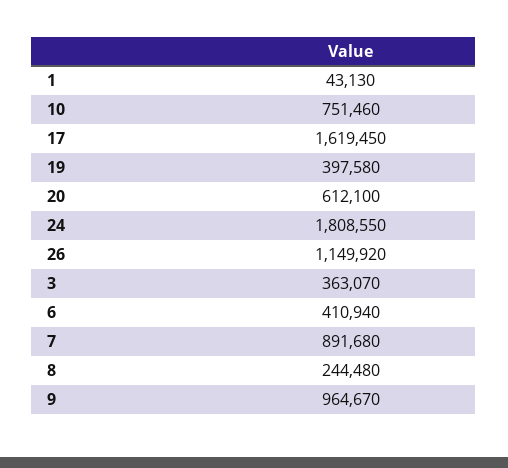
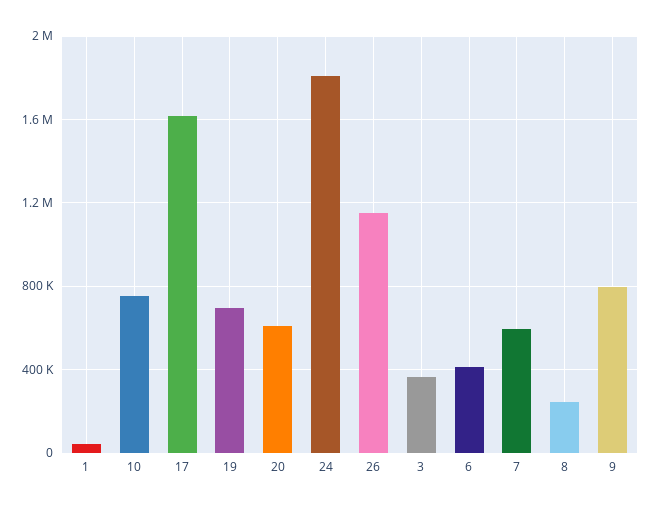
19: 397580 -> 700000
7: 891680 -> 600000
9: 964670 -> 800000

